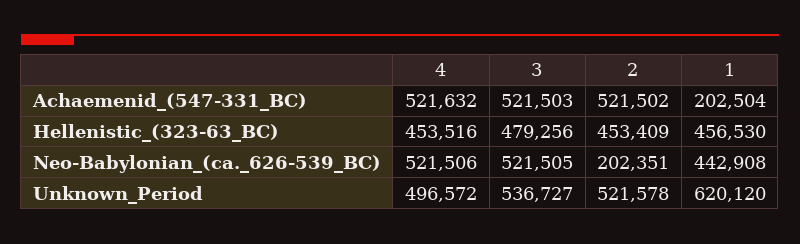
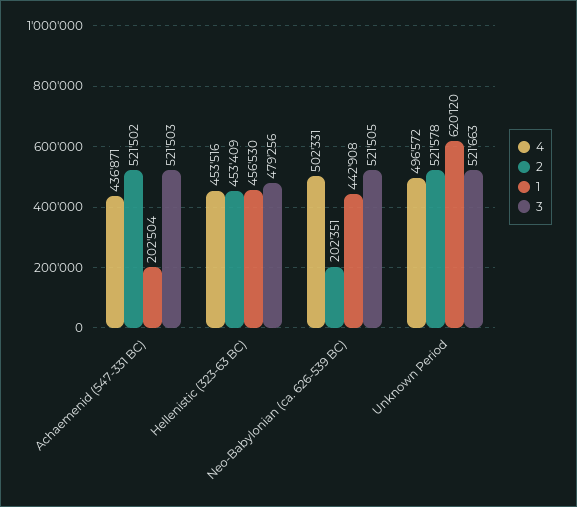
4, Achaemenid_(547-331_BC): 521632 -> 436871
4, Neo-Babylonian_(ca._626-539_BC): 521506 -> 502331
3, Unknown_Period: 536727 -> 521663

